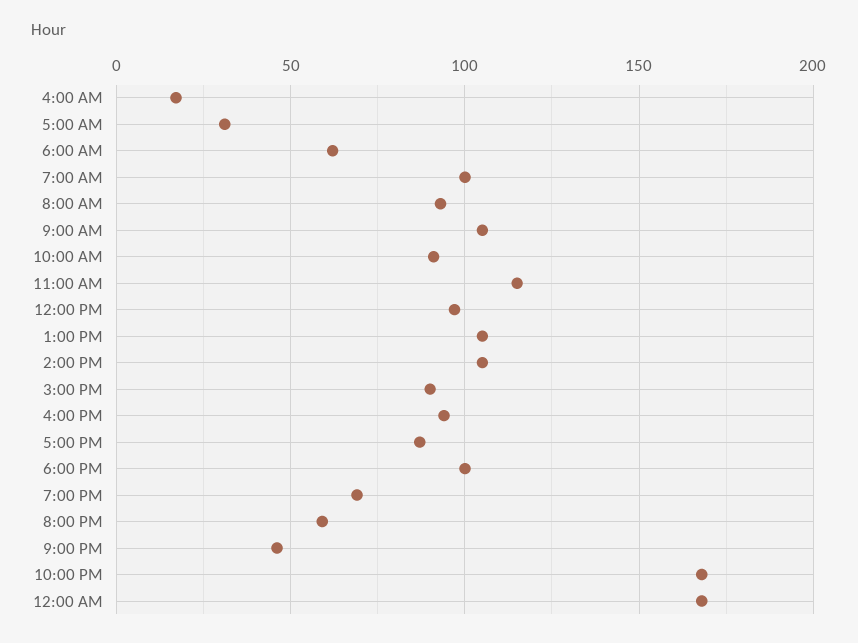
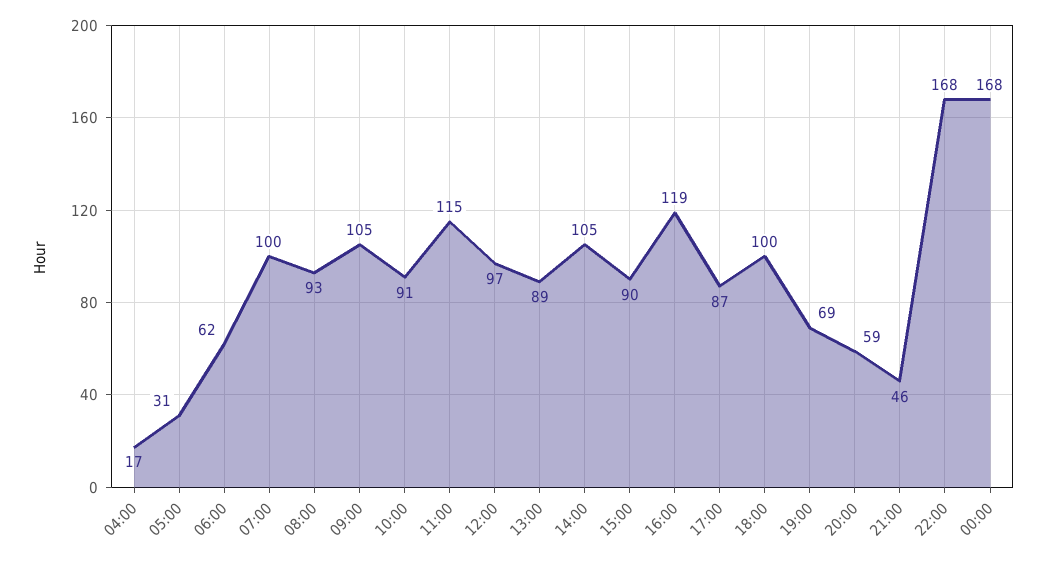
1:00 PM: 105 -> 89
4:00 PM: 95 -> 119

